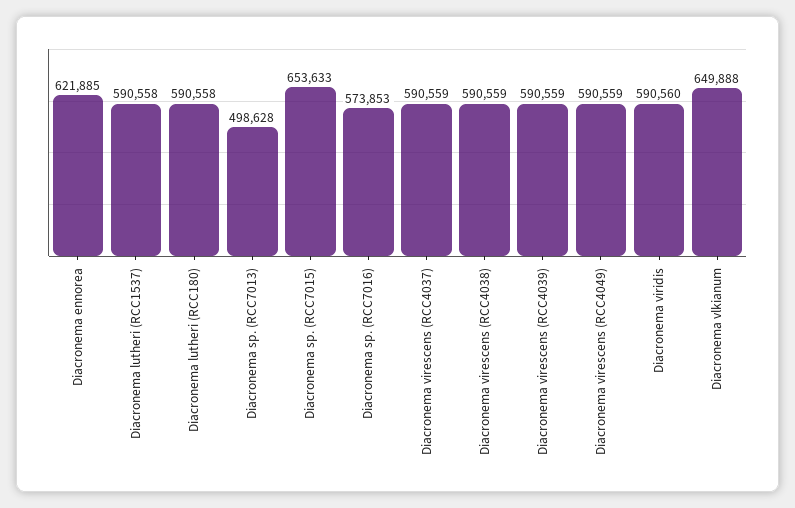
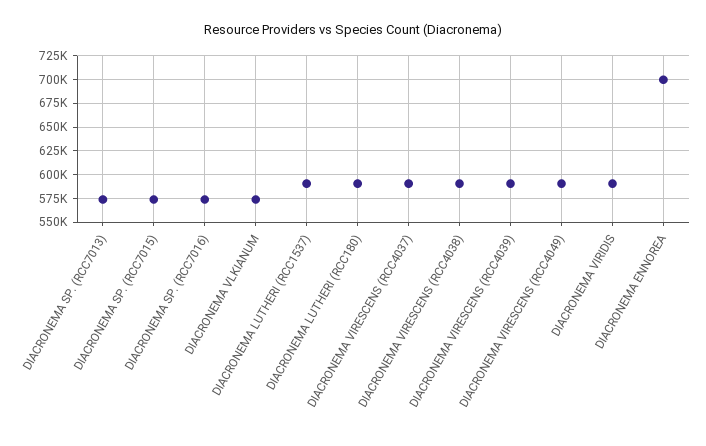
Diacronema ennorea: 621885 -> 700000
Diacronema sp. (RCC7013): 498628 -> 575000
Diacronema sp. (RCC7015): 653633 -> 575000
Diacronema vlkianum: 649888 -> 575000

